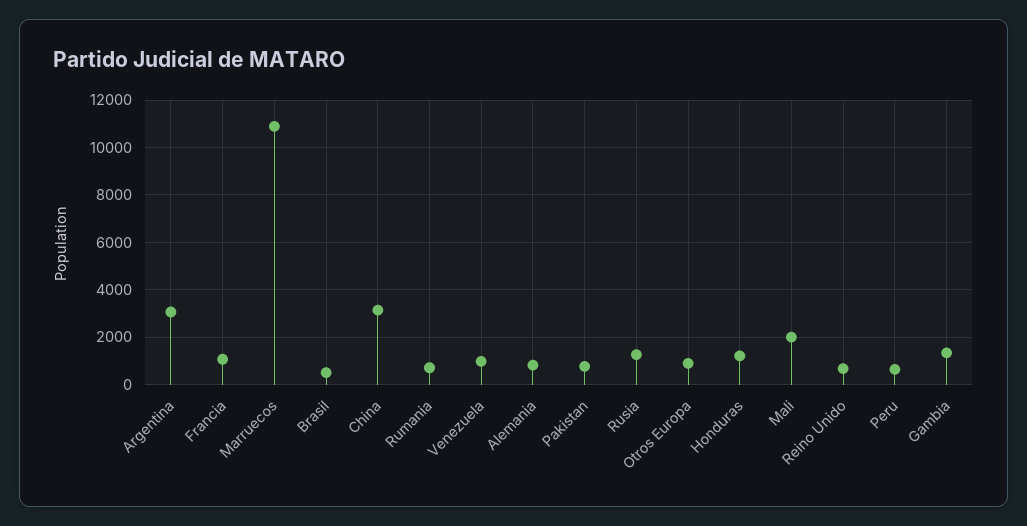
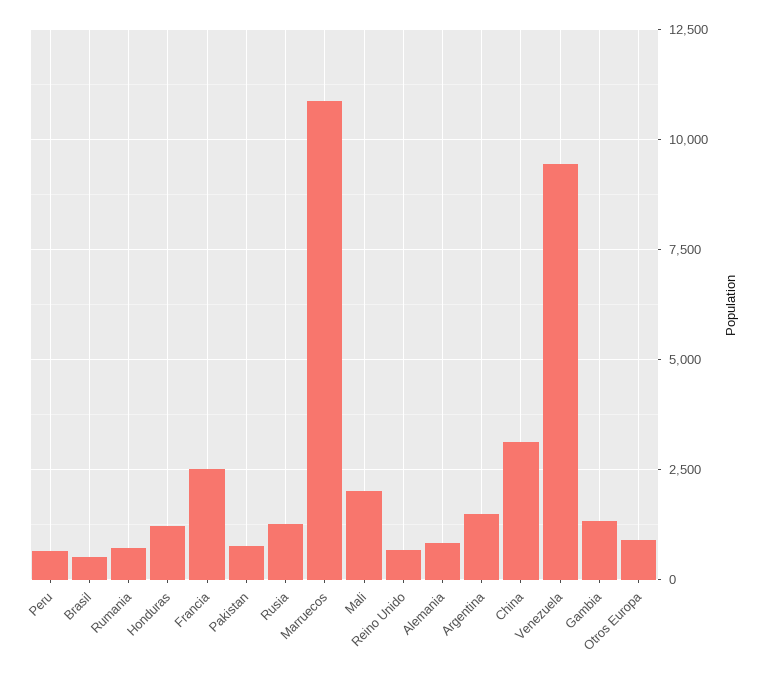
Argentina: 3000 -> 1500
Francia: 1000 -> 2500
Venezuela: 1000 -> 9500

